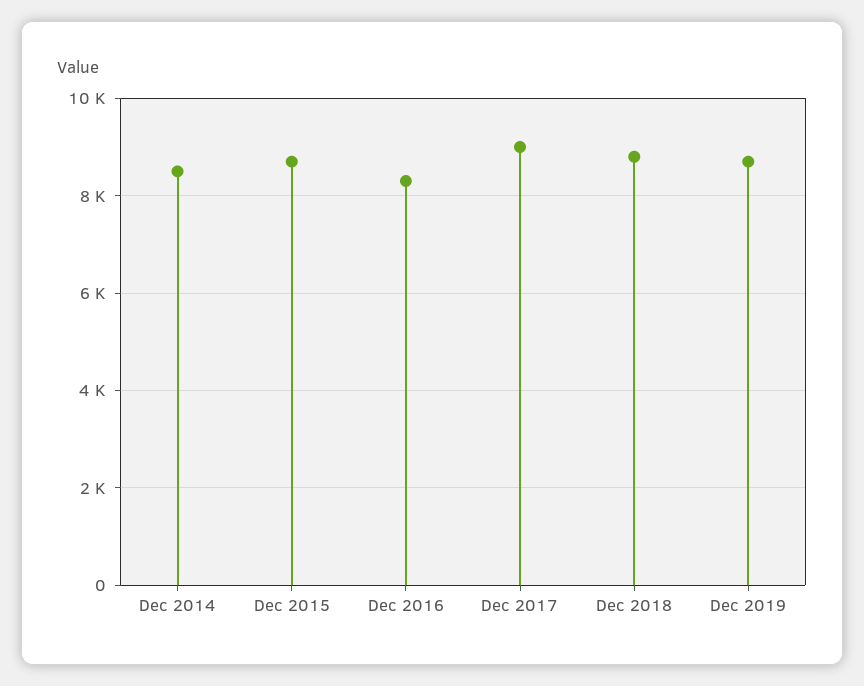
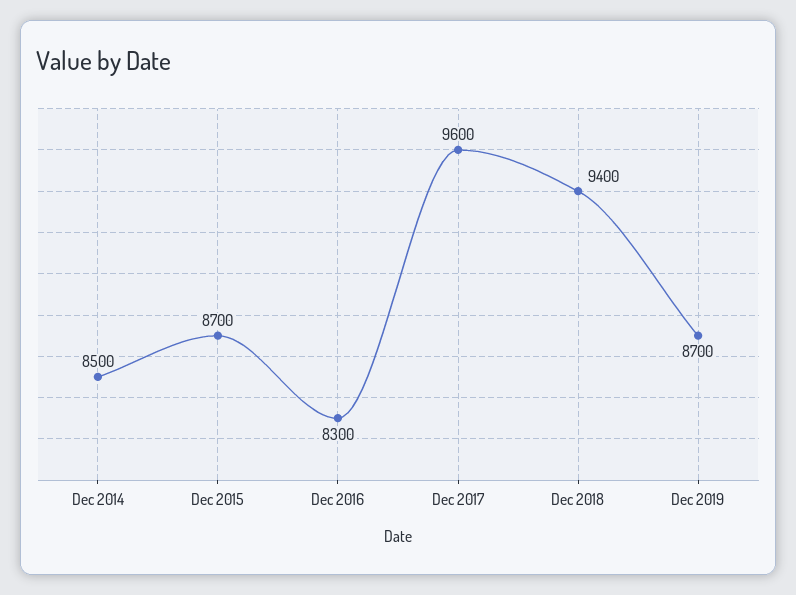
Dec 2017: 9000 -> 9600
Dec 2018: 8800 -> 9400

